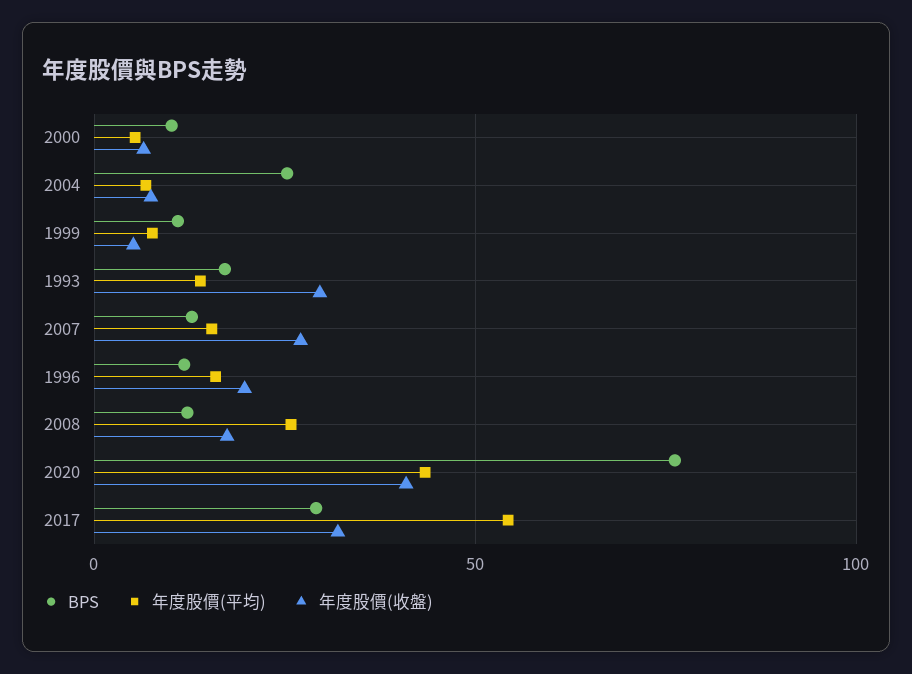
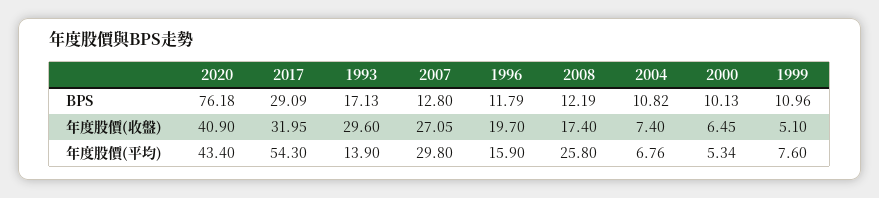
BPS, 2004: 25 -> 10.82
年度股價(平均), 2007: 15 -> 29.8

